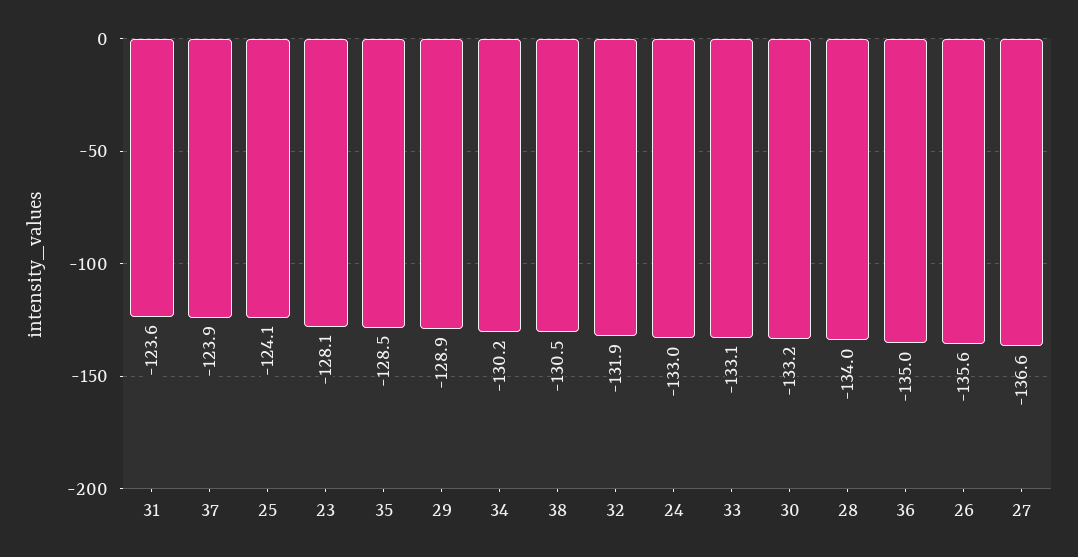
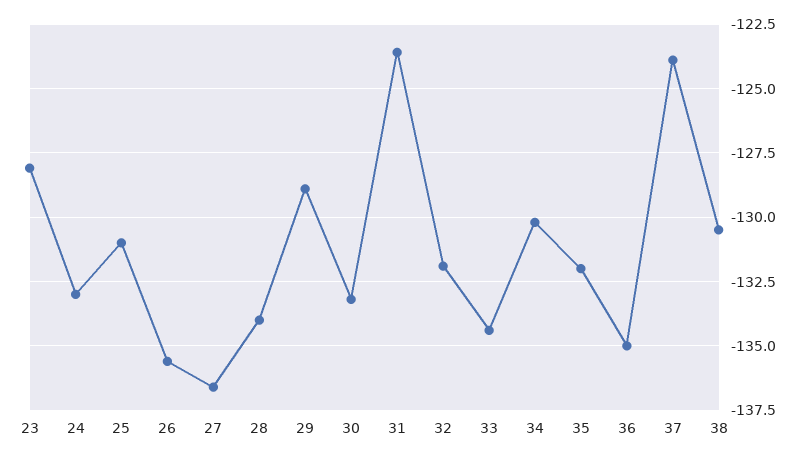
25: -124.1 -> -131
35: -128.5 -> -132
33: -133.1 -> -134.5

